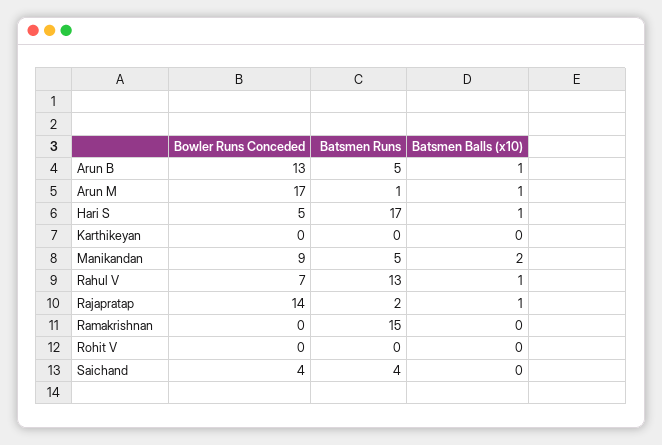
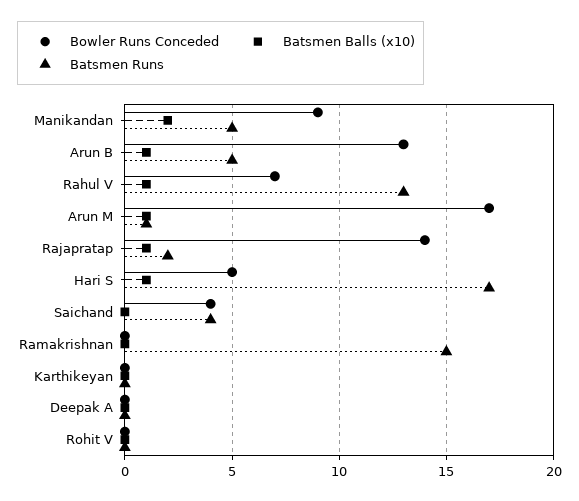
Bowler Runs Conceded, Deepak A: none -> 0
Batsmen Balls (x10), Deepak A: none -> 0
Batsmen Runs, Deepak A: none -> 0

